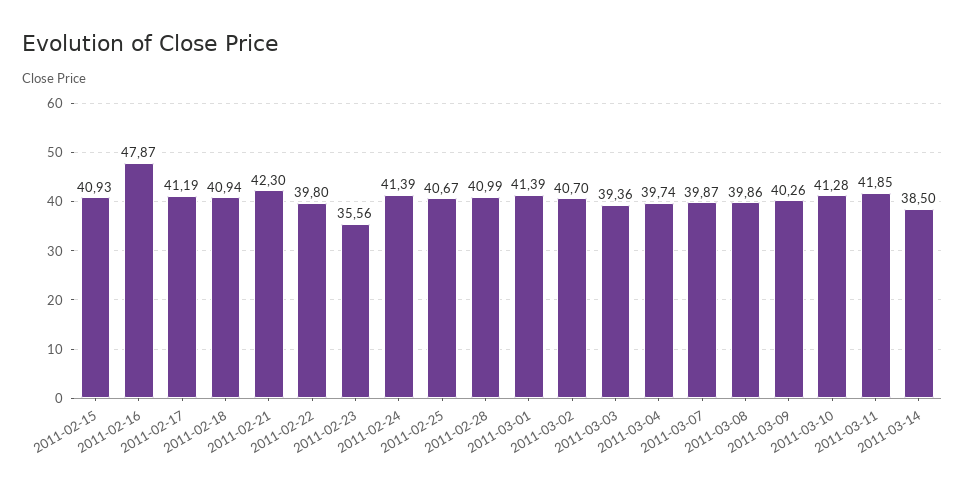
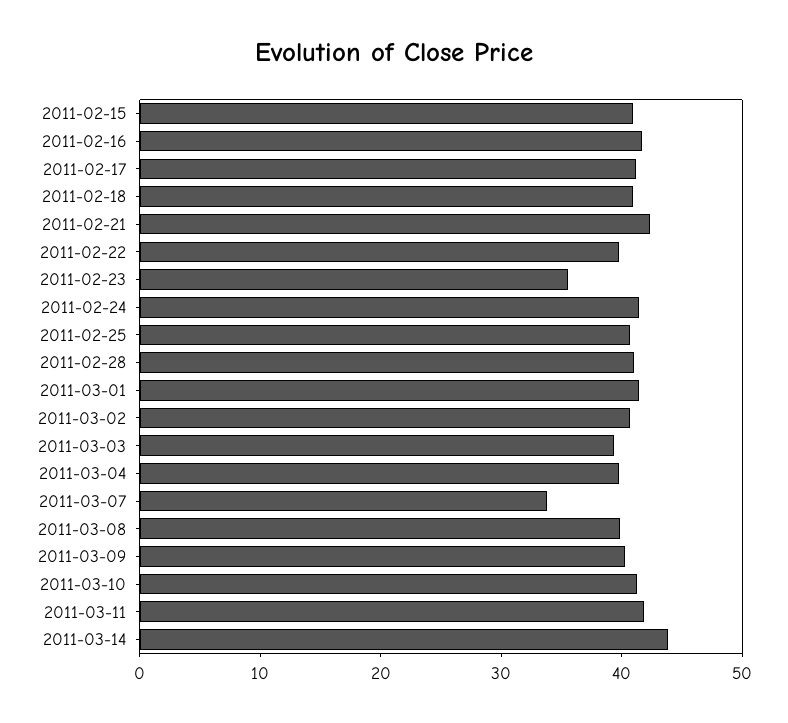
2011-02-16: 47.87 -> 42
2011-03-07: 39.87 -> 34
2011-03-14: 38.5 -> 44

